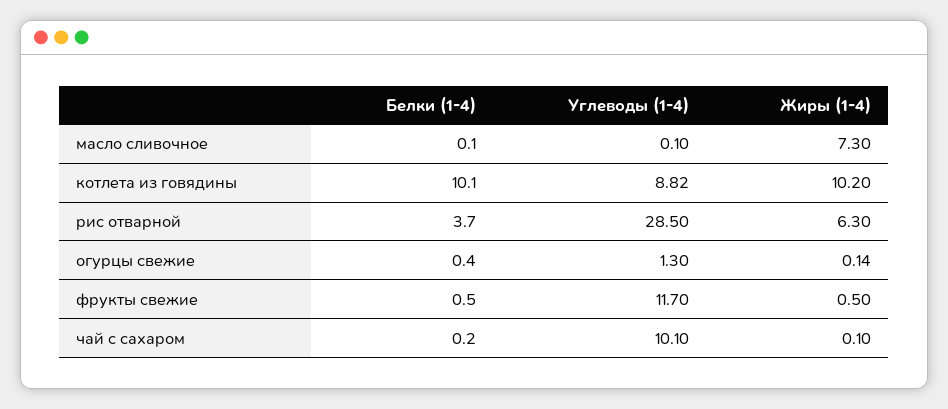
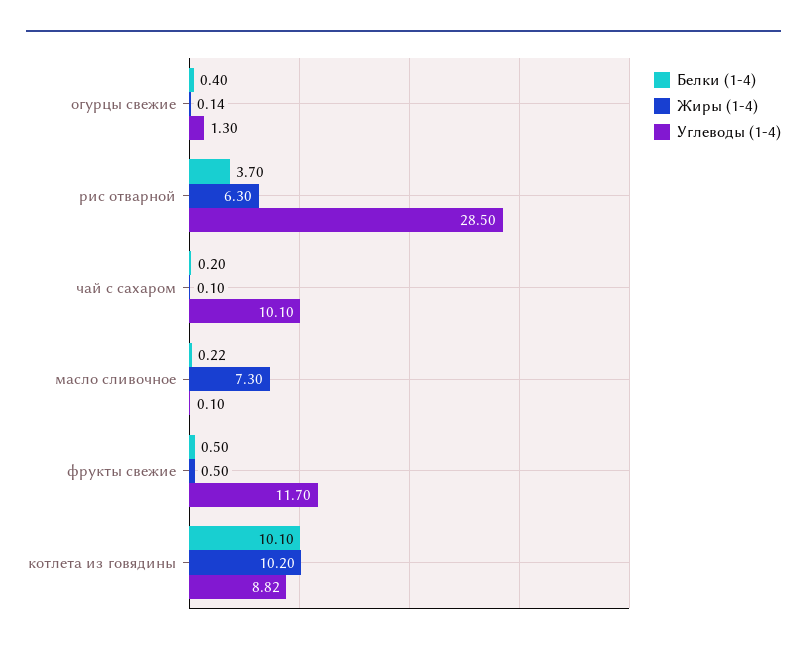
Белки (1-4), масло сливочное: 0.1 -> 0.22

